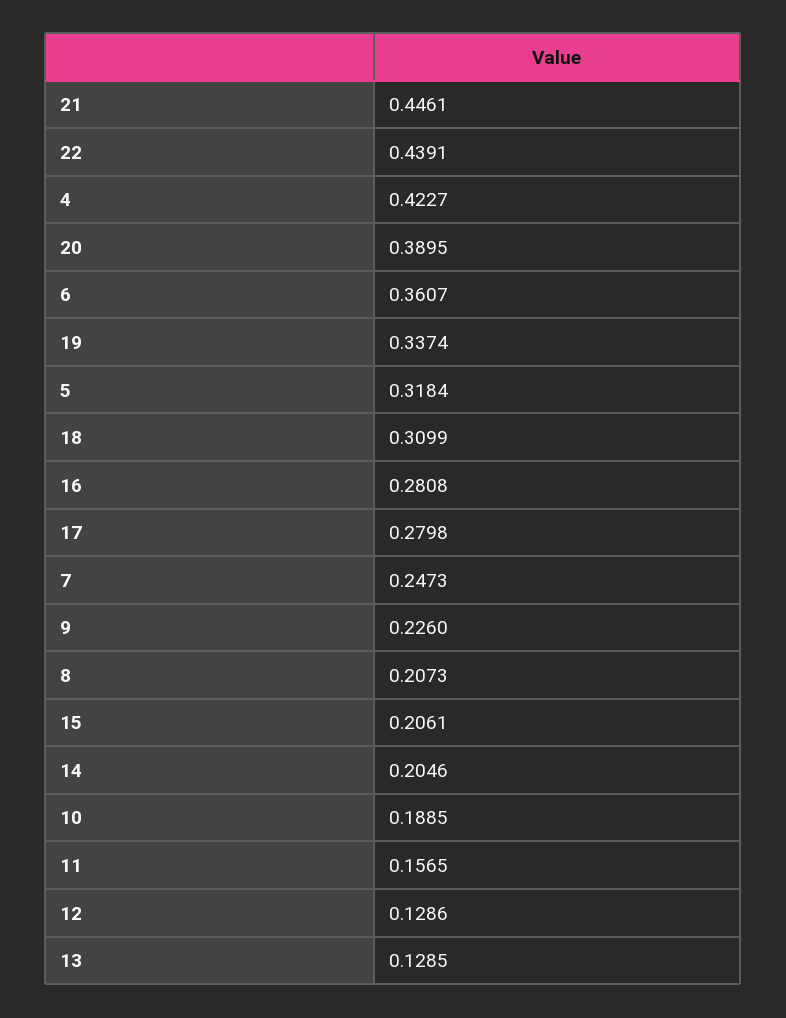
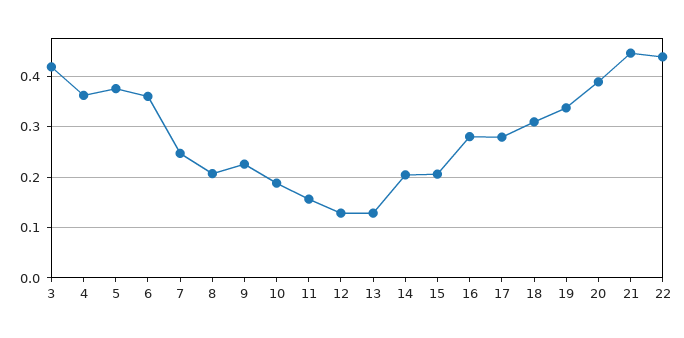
4: 0.4227 -> 0.36
5: 0.3184 -> 0.38
3: none -> 0.42

